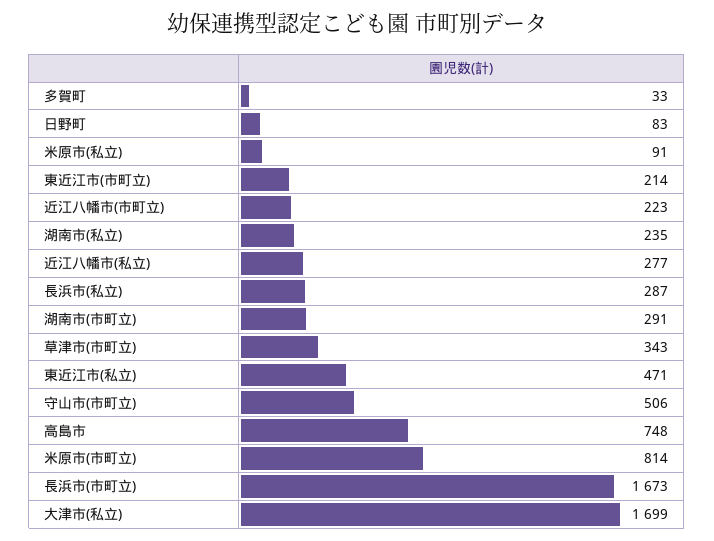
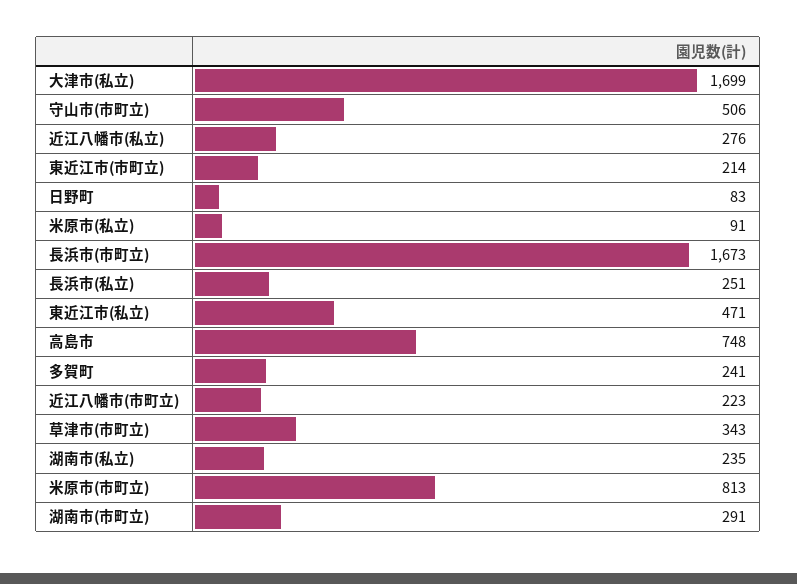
多賀町: 33 -> 241
近江八幡市(私立): 277 -> 276
長浜市(私立): 287 -> 251
米原市(市町立): 814 -> 813

